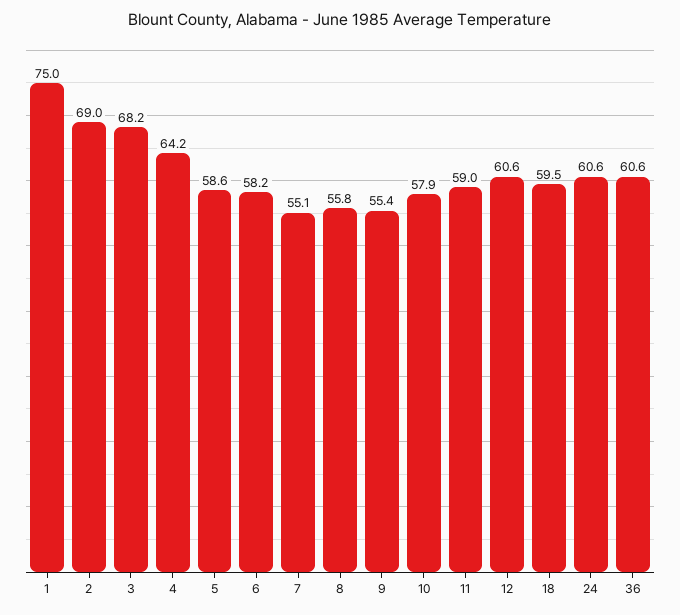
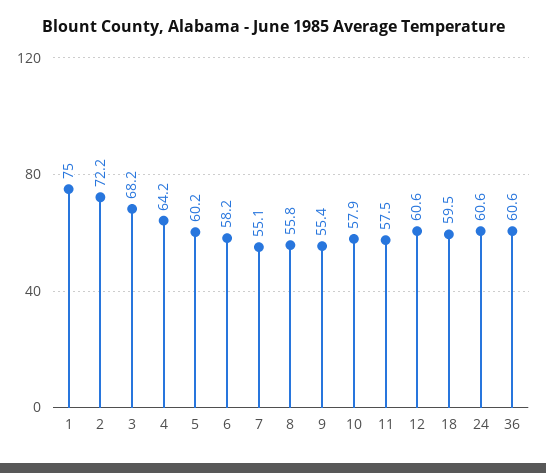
2: 69 -> 72.2
5: 58.6 -> 60.2
11: 59 -> 57.5

